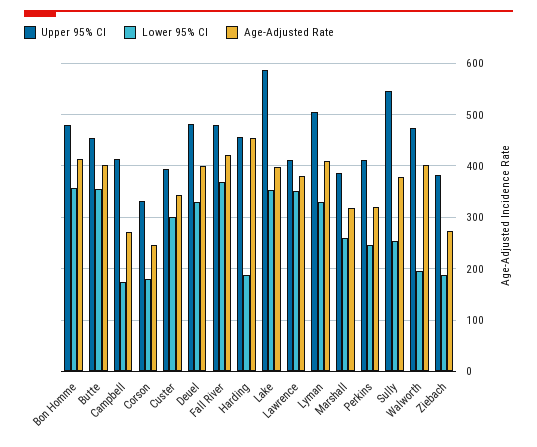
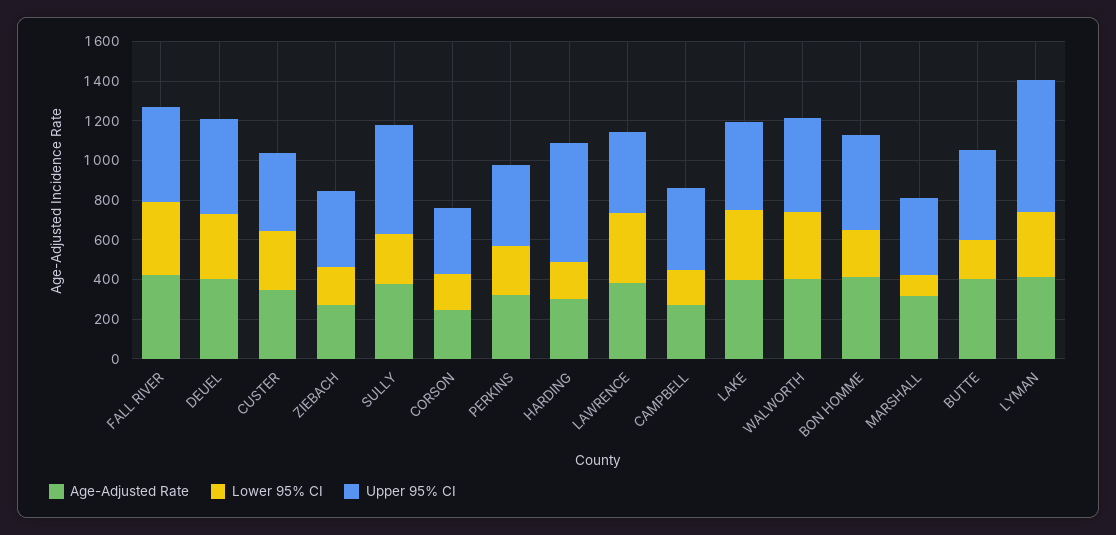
Lower 95% CI, Bon Homme: 360 -> 250
Lower 95% CI, Butte: 360 -> 200
Upper 95% CI, Harding: 460 -> 600
Age-Adjusted Rate, Harding: 460 -> 300
Upper 95% CI, Lake: 580 -> 450
Upper 95% CI, Lyman: 500 -> 650
Lower 95% CI, Marshall: 260 -> 100
Lower 95% CI, Walworth: 200 -> 350

